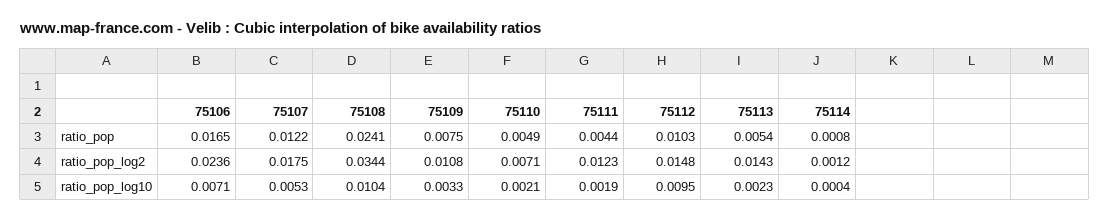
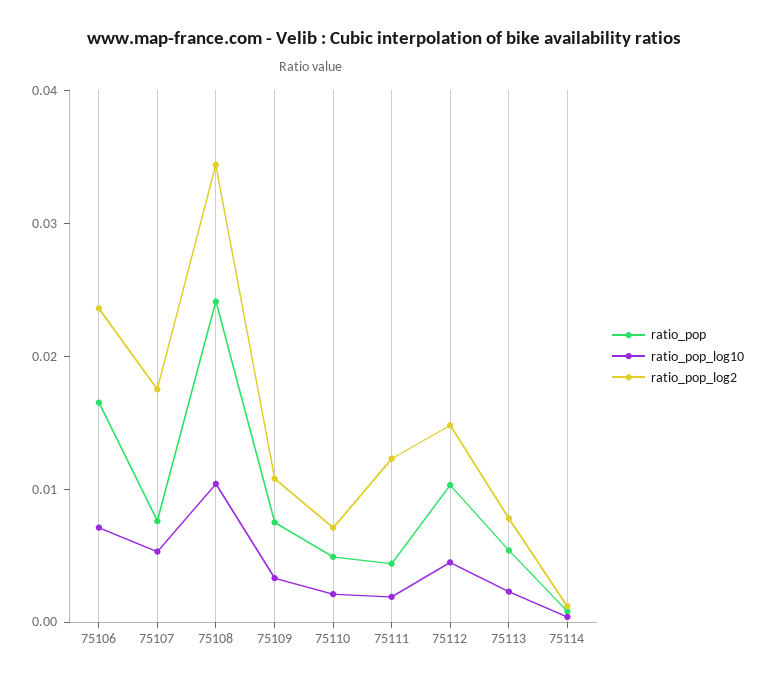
ratio_pop, 75107: 0.0122 -> 0.008
ratio_pop_log2, 75113: 0.0143 -> 0.008
ratio_pop_log10, 75112: 0.0095 -> 0.004

